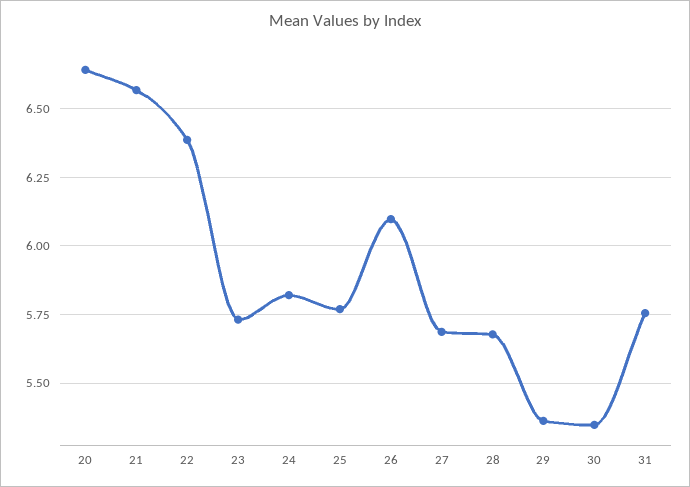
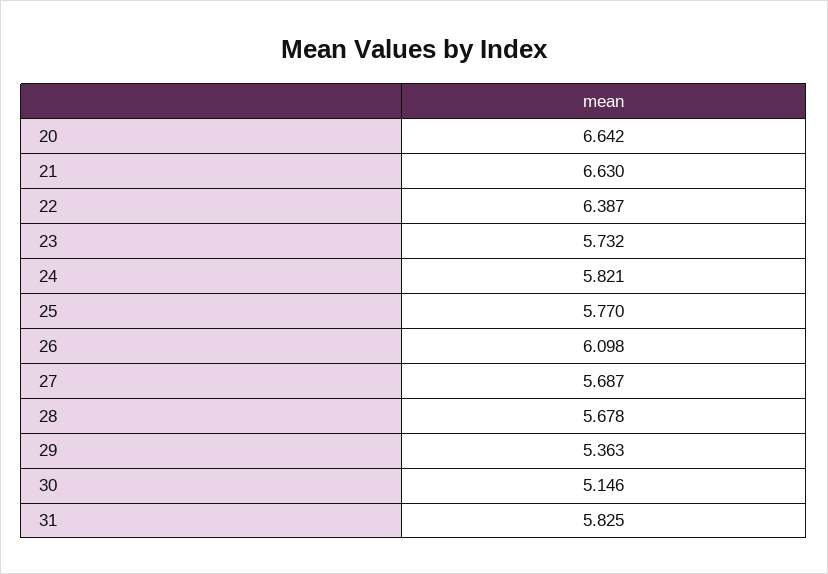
21: 6.575 -> 6.63
30: 5.35 -> 5.146
31: 5.75 -> 5.825

